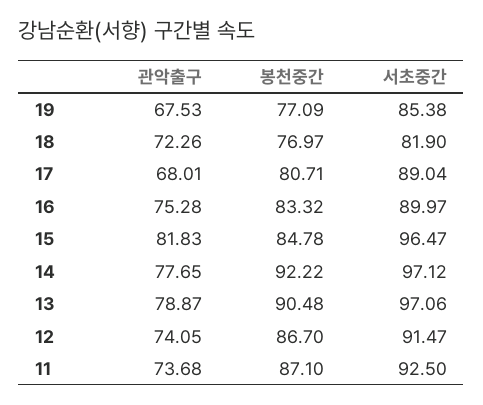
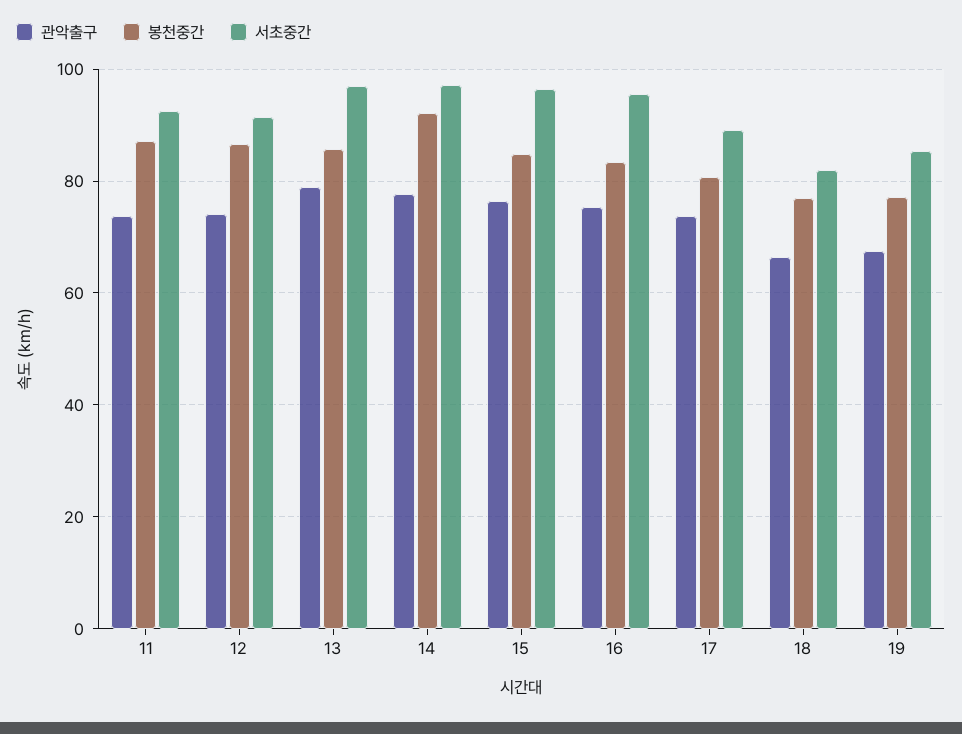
관악출구, 18: 72.26 -> 66
관악출구, 17: 68.01 -> 74
서초중간, 16: 89.97 -> 96
관악출구, 15: 81.83 -> 76
봉천중간, 13: 90.48 -> 86

